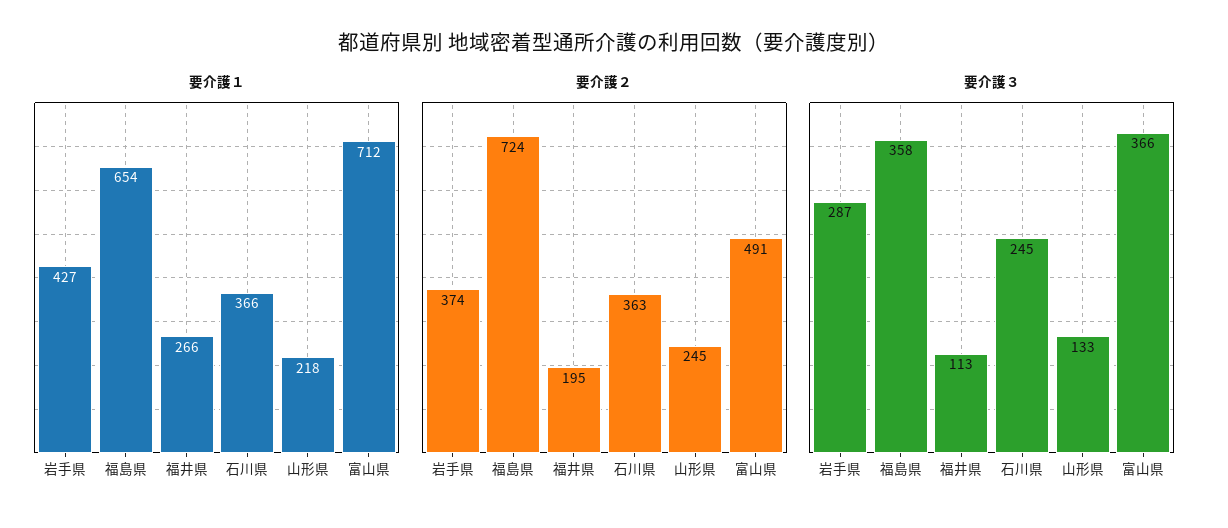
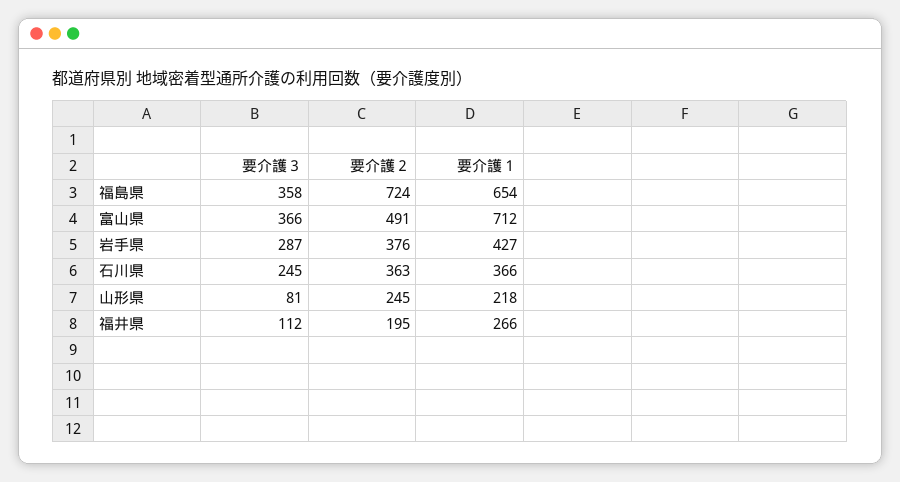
要介護２, 岩手県: 374 -> 376
要介護３, 福井県: 113 -> 112
要介護３, 山形県: 133 -> 81

